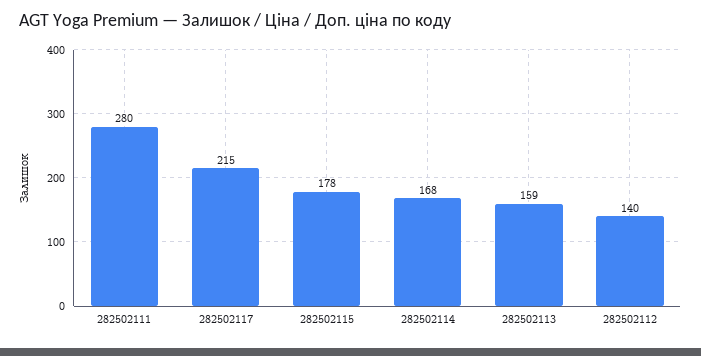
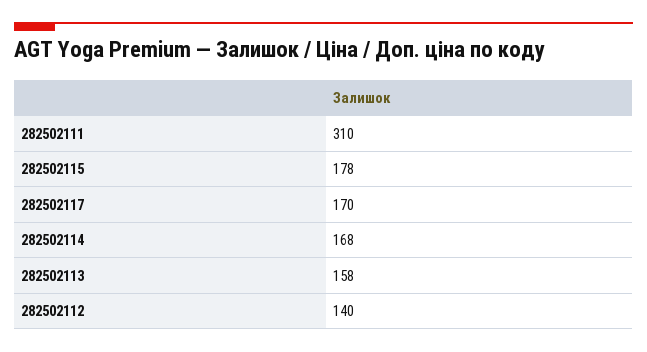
282502111: 280 -> 310
282502117: 215 -> 170
282502113: 159 -> 158

